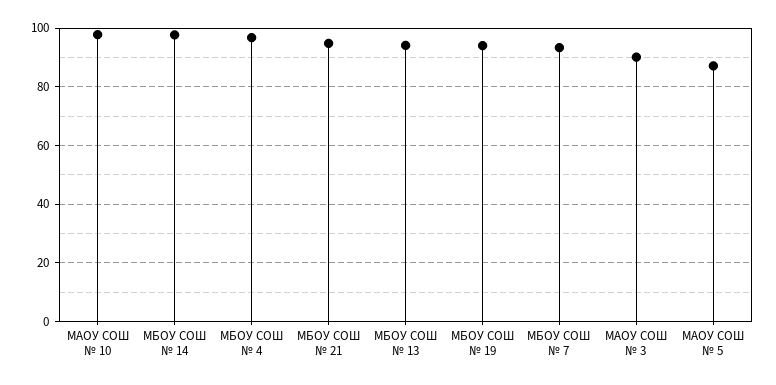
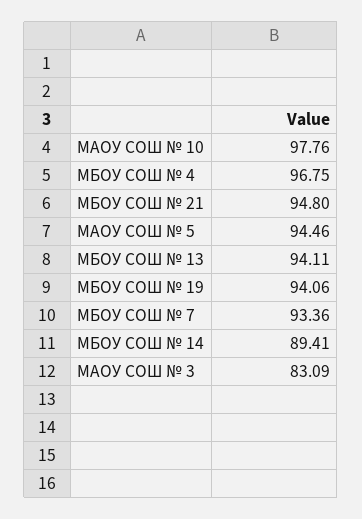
МБОУ СОШ № 14: 97.5 -> 89.41
МАОУ СОШ № 3: 90 -> 83.09
МАОУ СОШ № 5: 87.5 -> 94.46

